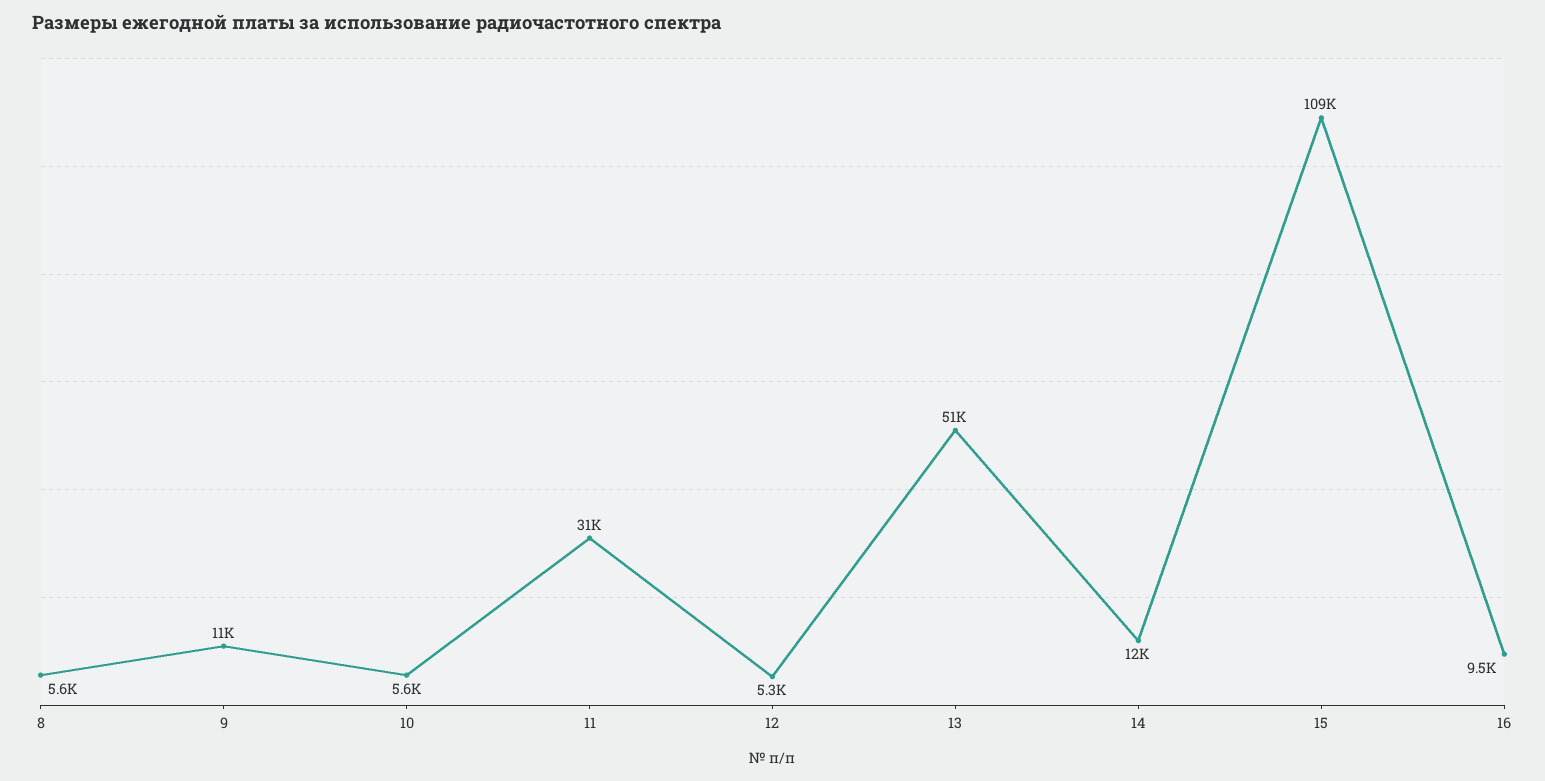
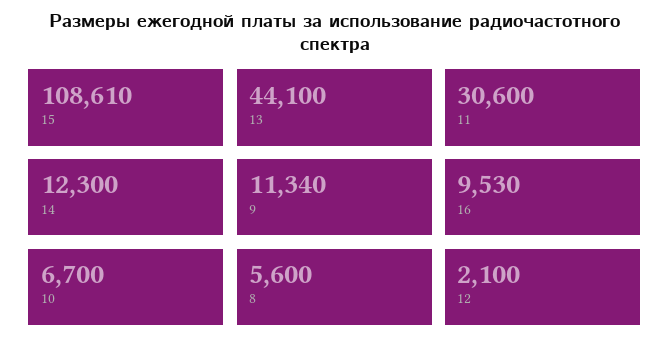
10: 5600 -> 6700
12: 5300 -> 2100
13: 51000 -> 44100

